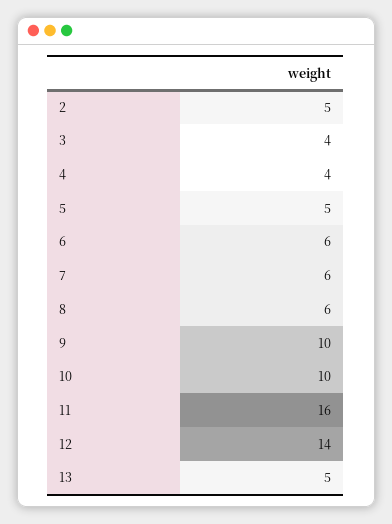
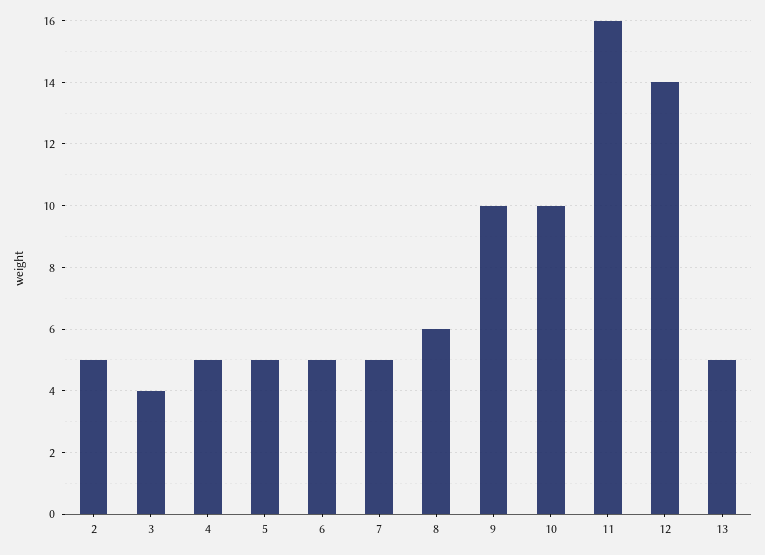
4: 4 -> 5
6: 6 -> 5
7: 6 -> 5

